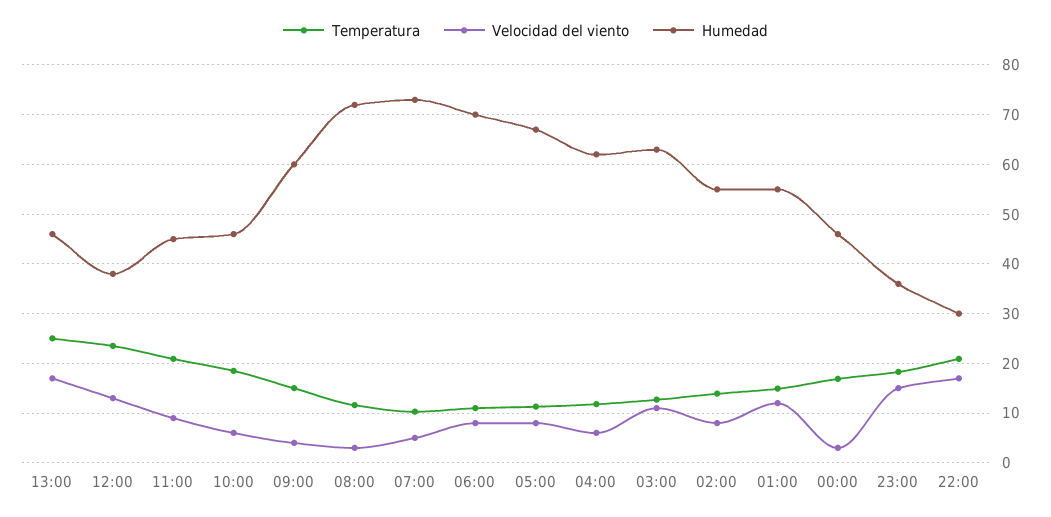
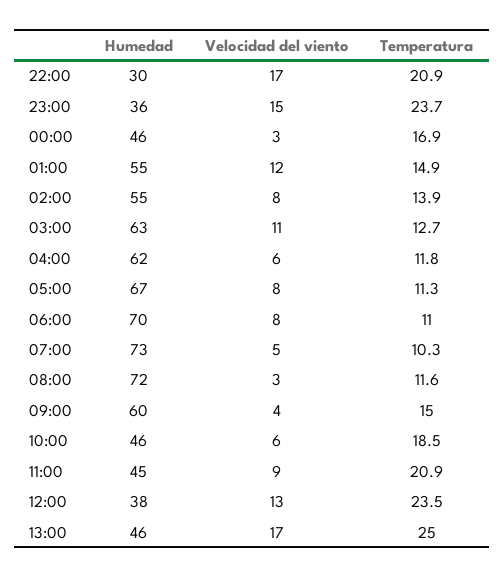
Temperatura, 23:00: 18 -> 23.7

